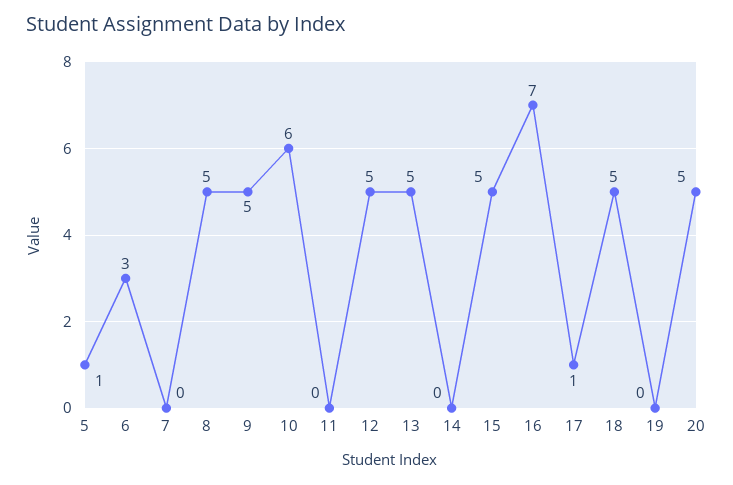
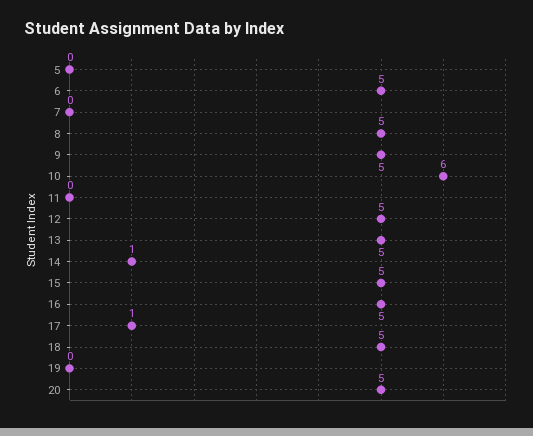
5: 1 -> 0
6: 3 -> 5
14: 0 -> 1
16: 7 -> 5

